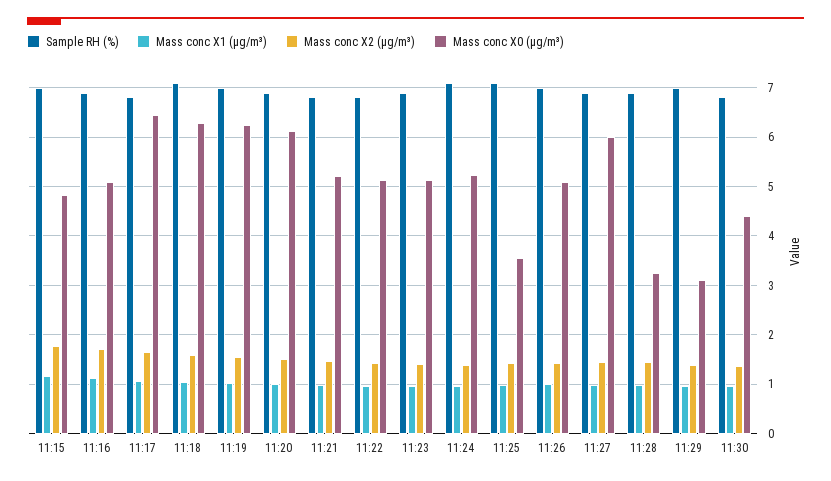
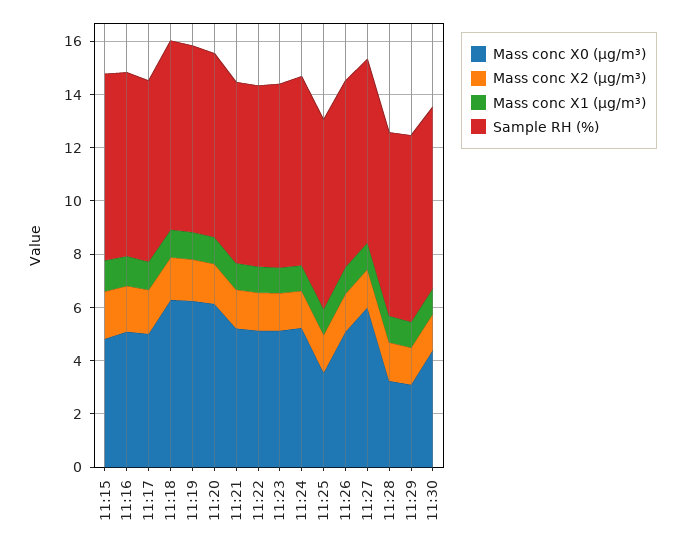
Mass conc X0 (μg/m³), 11:17: 6.4 -> 5

